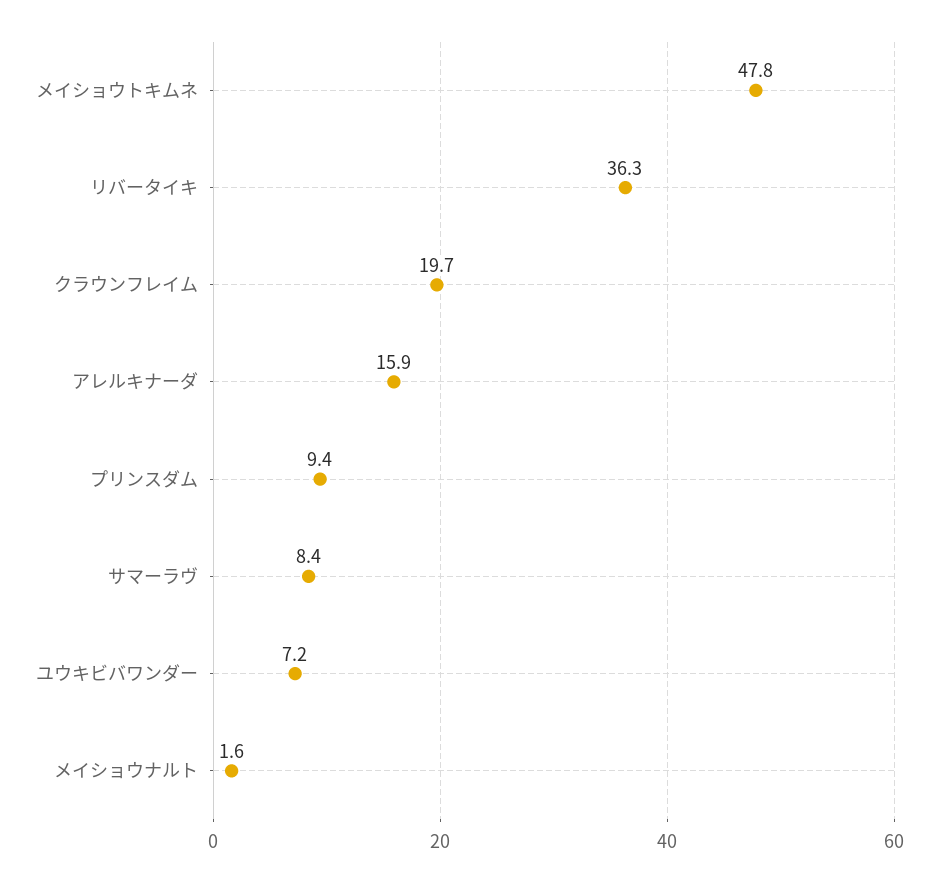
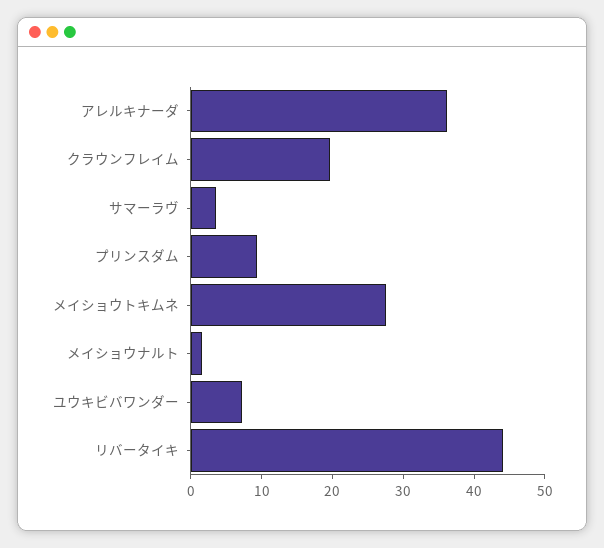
メイショウトキムネ: 47.8 -> 28
リバータイキ: 36.3 -> 44
アレルキナーダ: 15.9 -> 36
サマーラヴ: 8.4 -> 4

